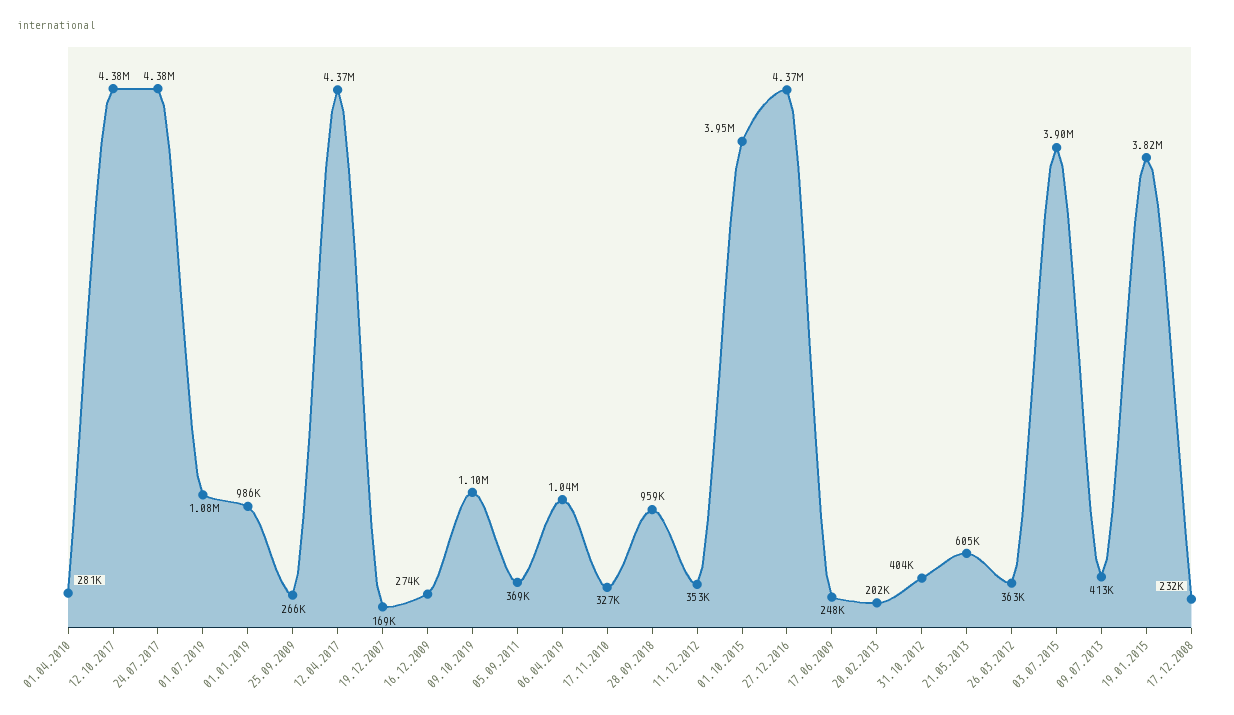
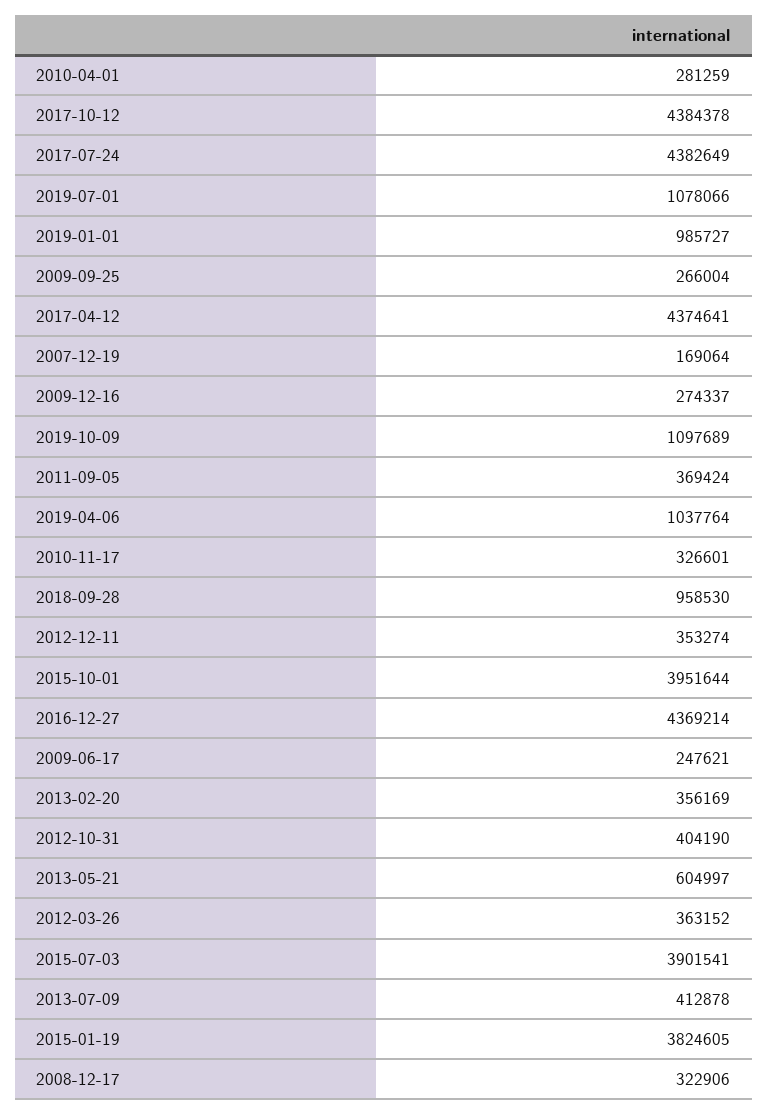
20.02.2013: 202000 -> 356169
17.12.2008: 232000 -> 322906

